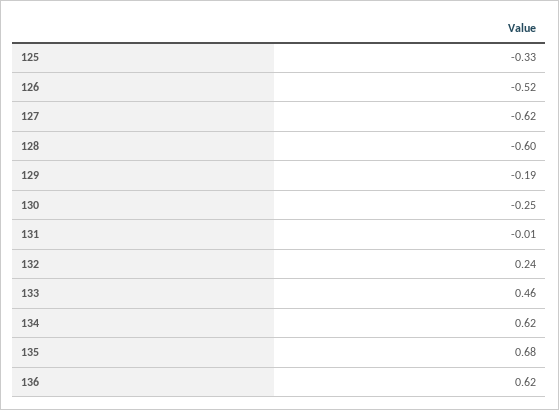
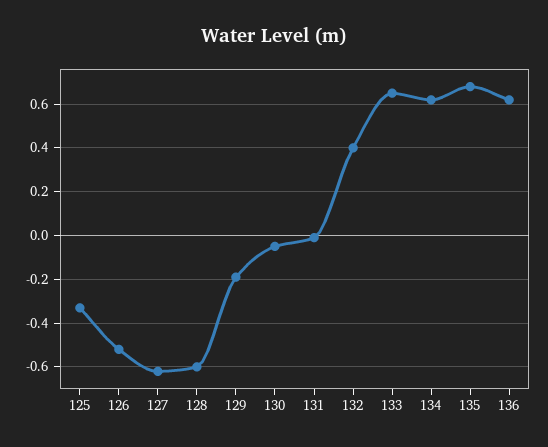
130: -0.25 -> -0.05
132: 0.24 -> 0.4
133: 0.46 -> 0.65

